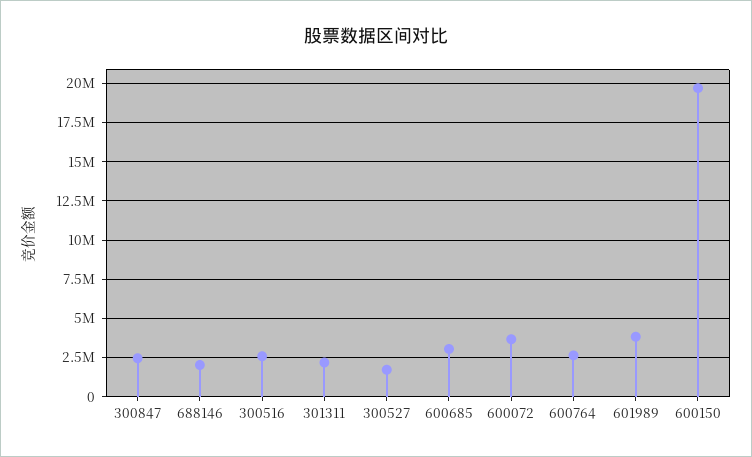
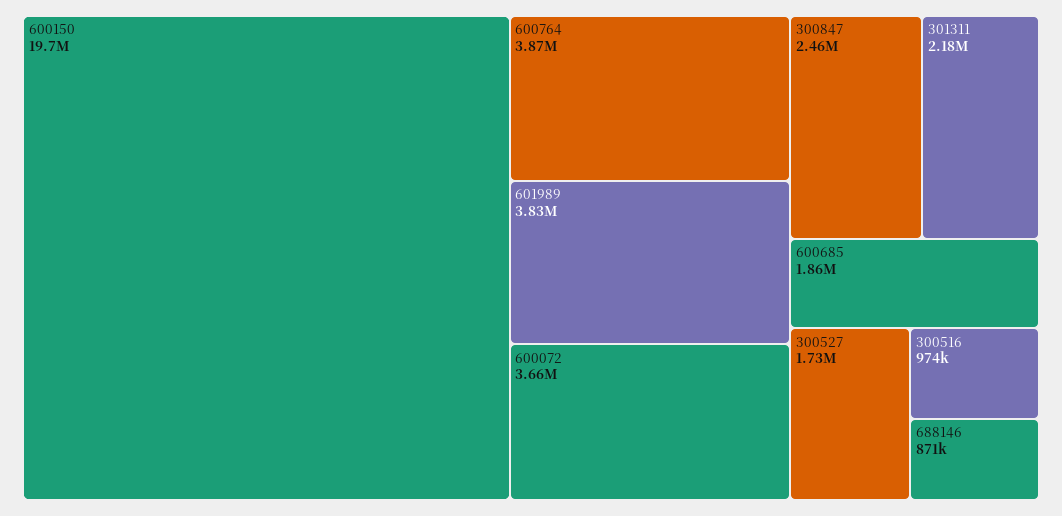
688146: 2000000 -> 871000
300516: 2500000 -> 974000
600685: 3000000 -> 1860000
600764: 2500000 -> 3870000

